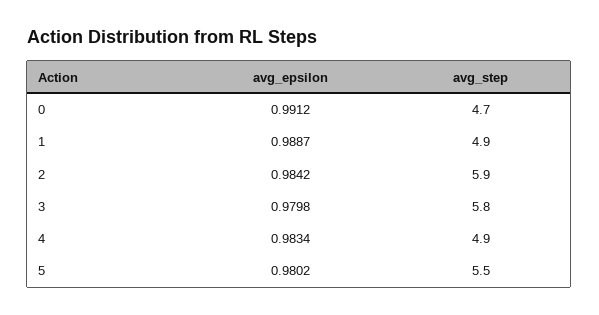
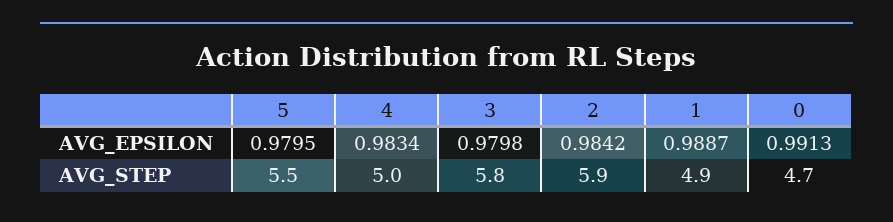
avg_epsilon, 0: 0.9912 -> 0.9913
avg_step, 4: 4.9 -> 5
avg_epsilon, 5: 0.9802 -> 0.9795

